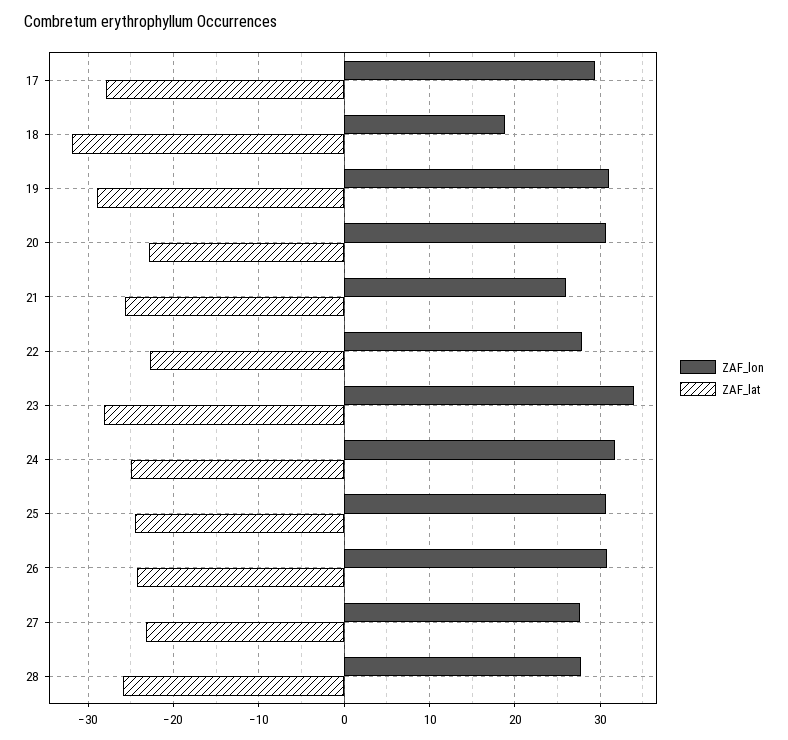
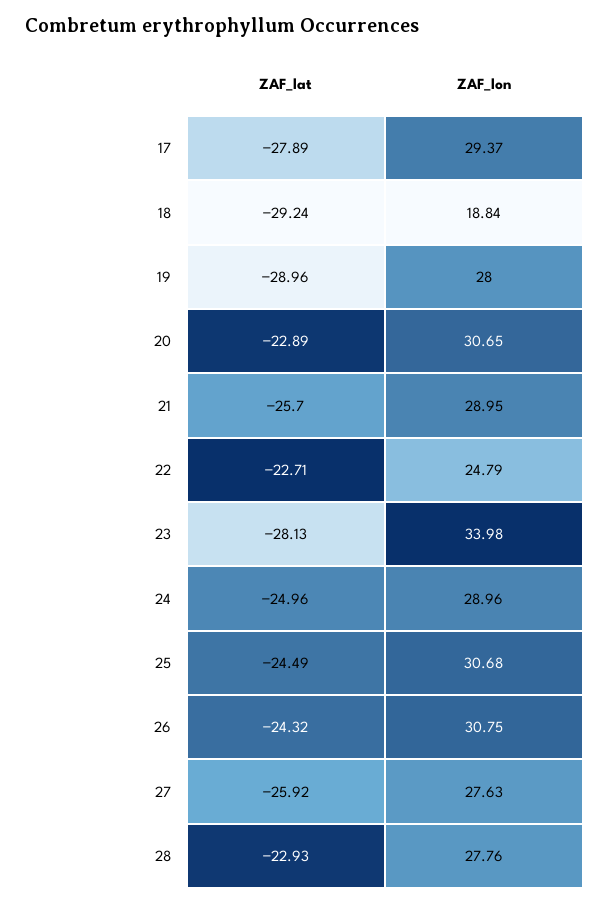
ZAF_lat, 18: -32 -> -29.24
ZAF_lon, 19: 31 -> 28
ZAF_lon, 21: 26 -> 28.95
ZAF_lon, 22: 28 -> 24.79
ZAF_lon, 24: 32 -> 28.96
ZAF_lat, 27: -23 -> -25.92
ZAF_lat, 28: -26 -> -22.93

